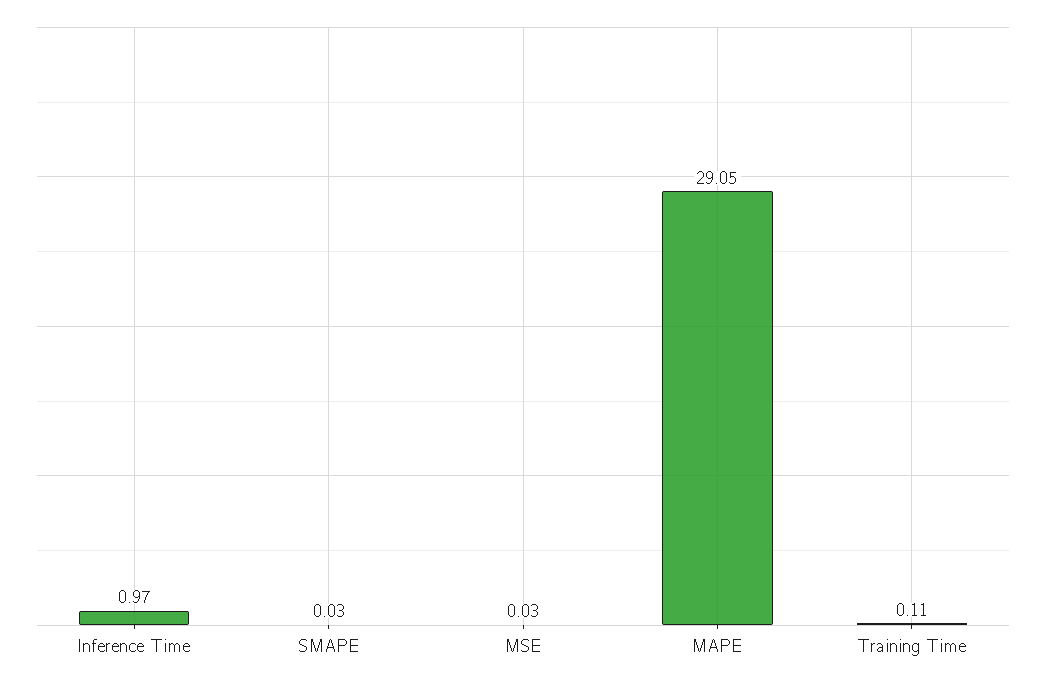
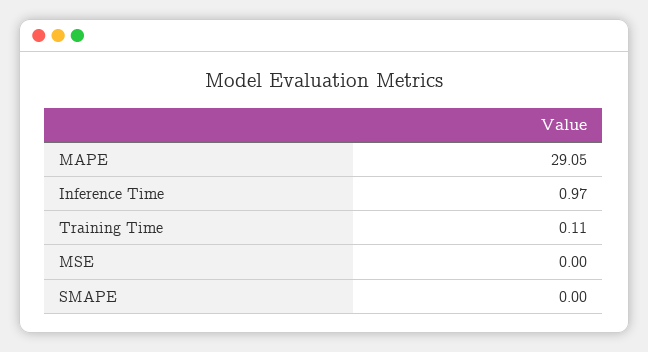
SMAPE: 0.03 -> 0
MSE: 0.03 -> 0

